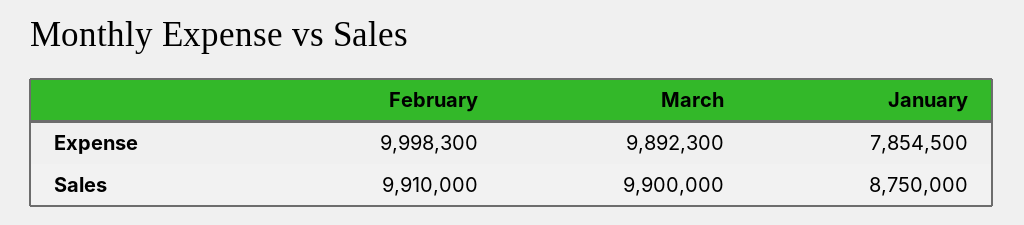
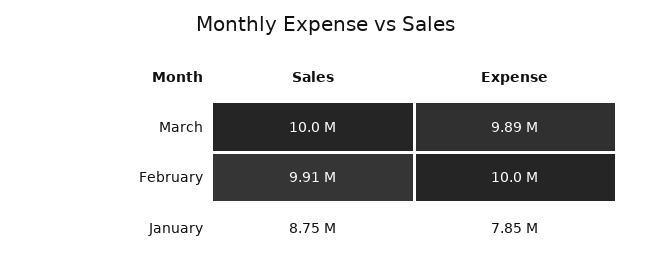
March, Sales: 9900000 -> 10000000

